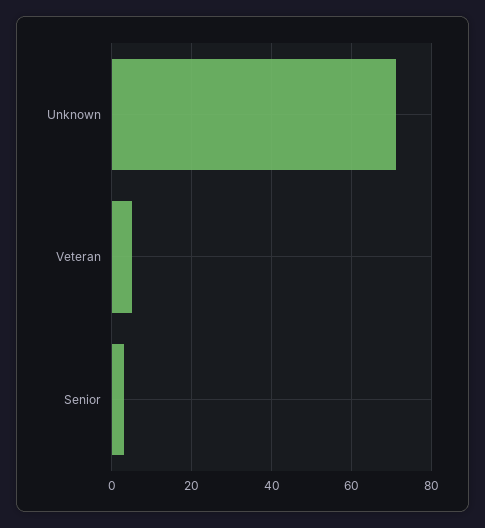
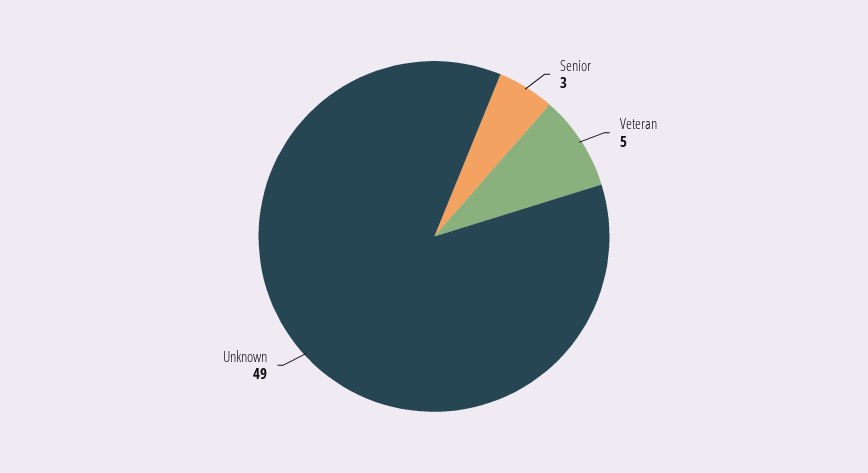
Unknown: 70 -> 49

